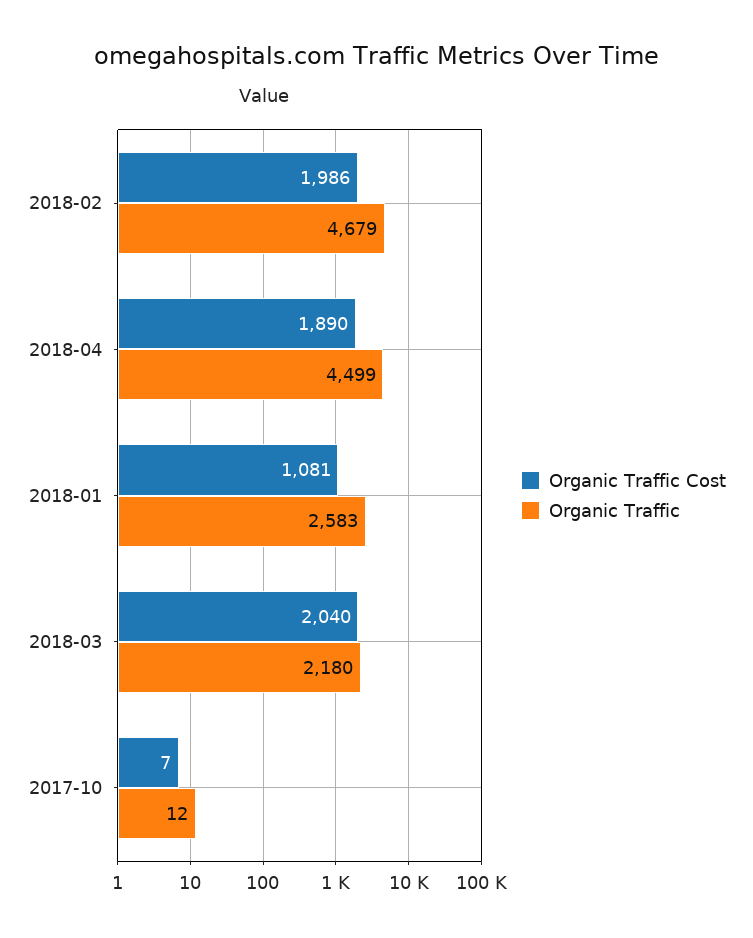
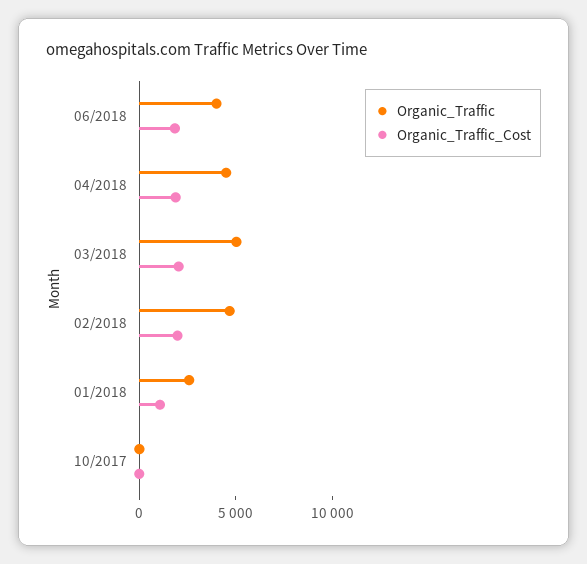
Organic Traffic, 2018-03: 2180 -> 5000
Organic Traffic, 06/2018: none -> 4000
Organic Traffic Cost, 06/2018: none -> 2000

